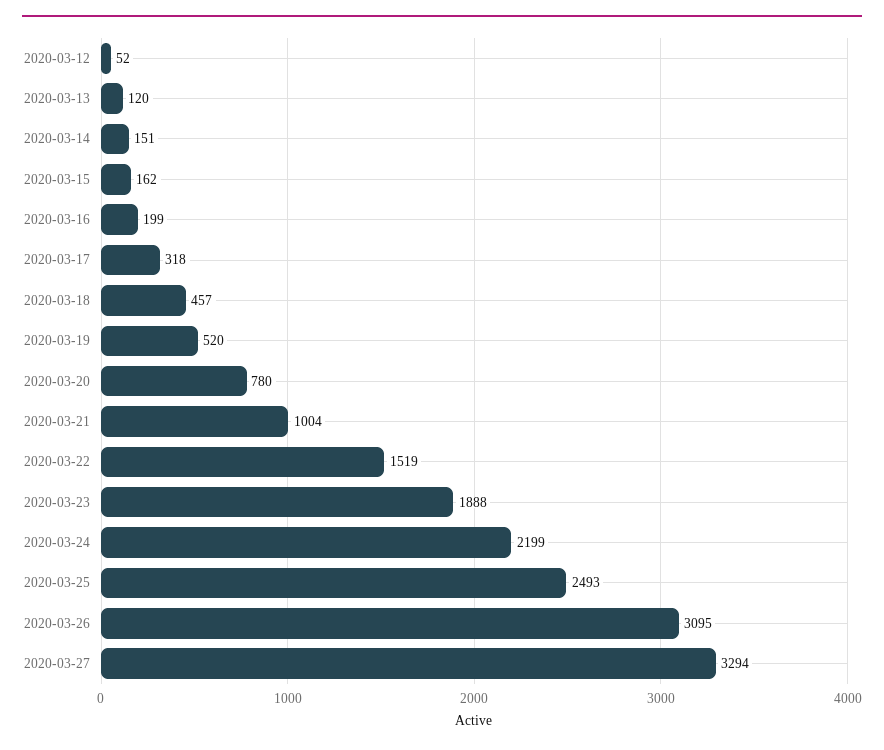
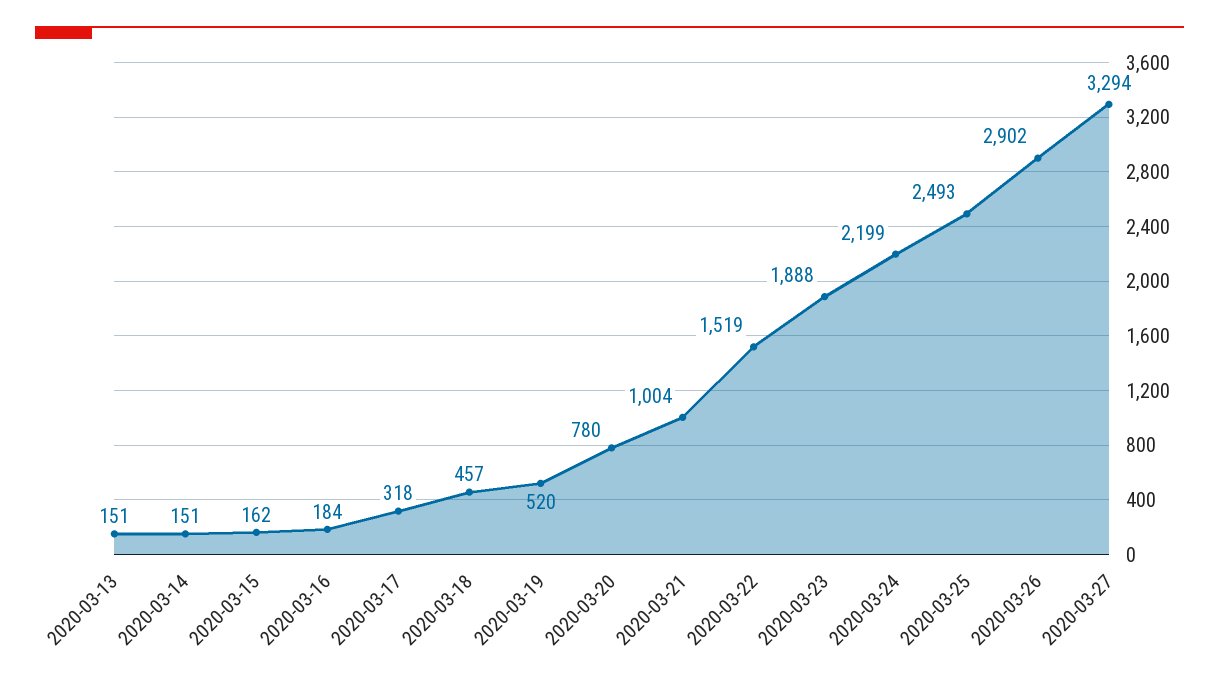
2020-03-12: 52 -> none
2020-03-13: 120 -> 151
2020-03-16: 199 -> 184
2020-03-26: 3095 -> 2902

